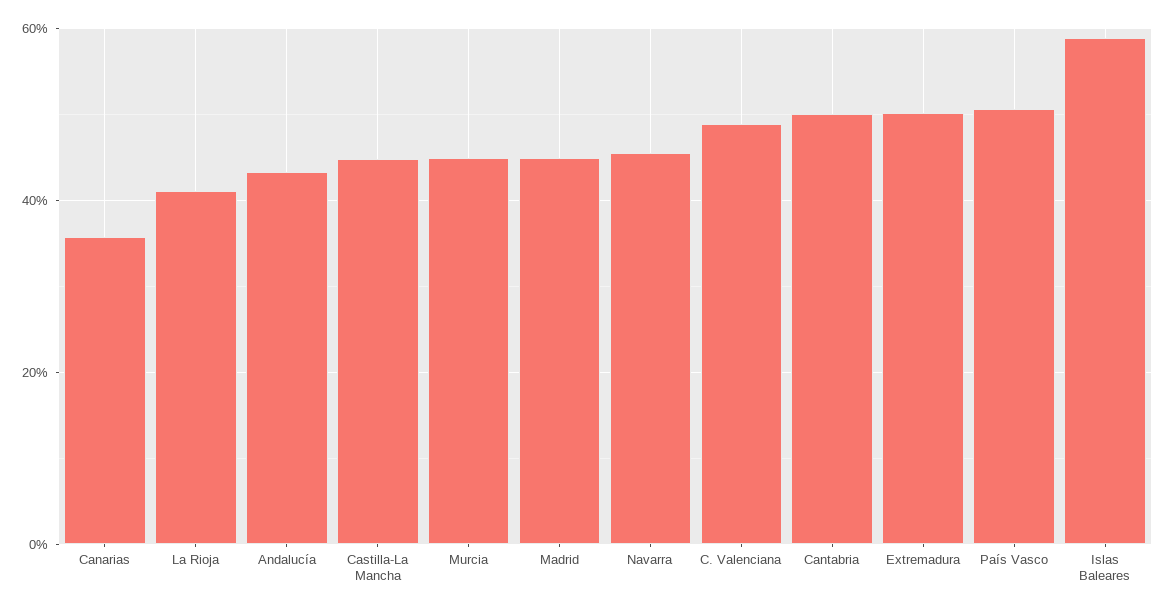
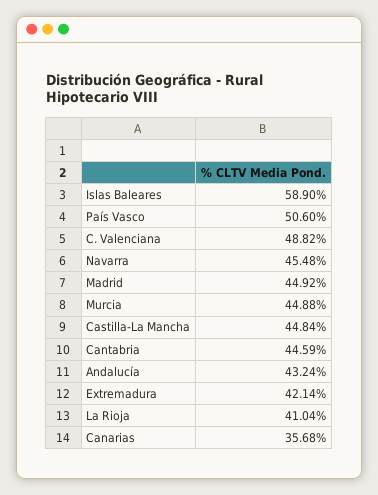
Cantabria: 50 -> 44.59
Extremadura: 50 -> 42.14

